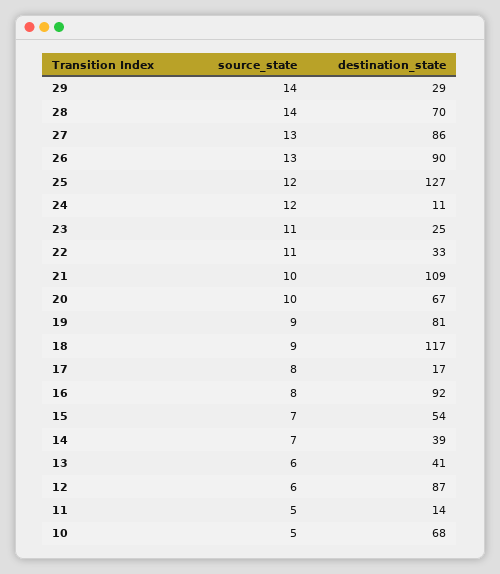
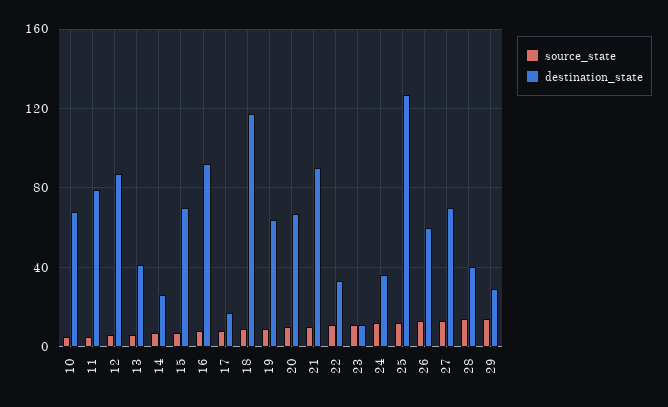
destination_state, 28: 70 -> 40
destination_state, 27: 86 -> 70
destination_state, 26: 90 -> 60
destination_state, 24: 11 -> 35
destination_state, 23: 25 -> 10
destination_state, 21: 109 -> 90
destination_state, 19: 81 -> 65
destination_state, 15: 54 -> 70
destination_state, 14: 39 -> 25
destination_state, 11: 14 -> 80

